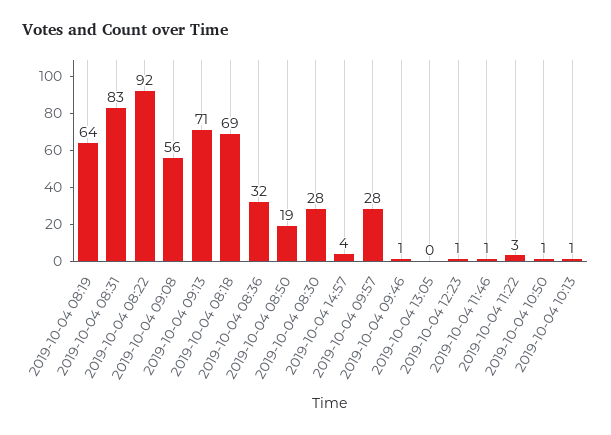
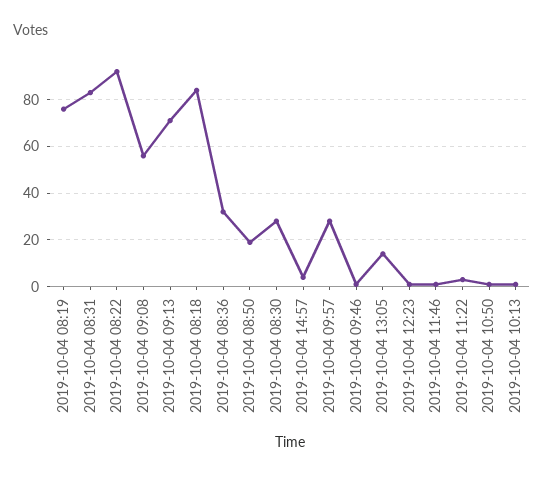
2019-10-04 08:19: 64 -> 75
2019-10-04 08:18: 69 -> 85
2019-10-04 13:05: 0 -> 15

